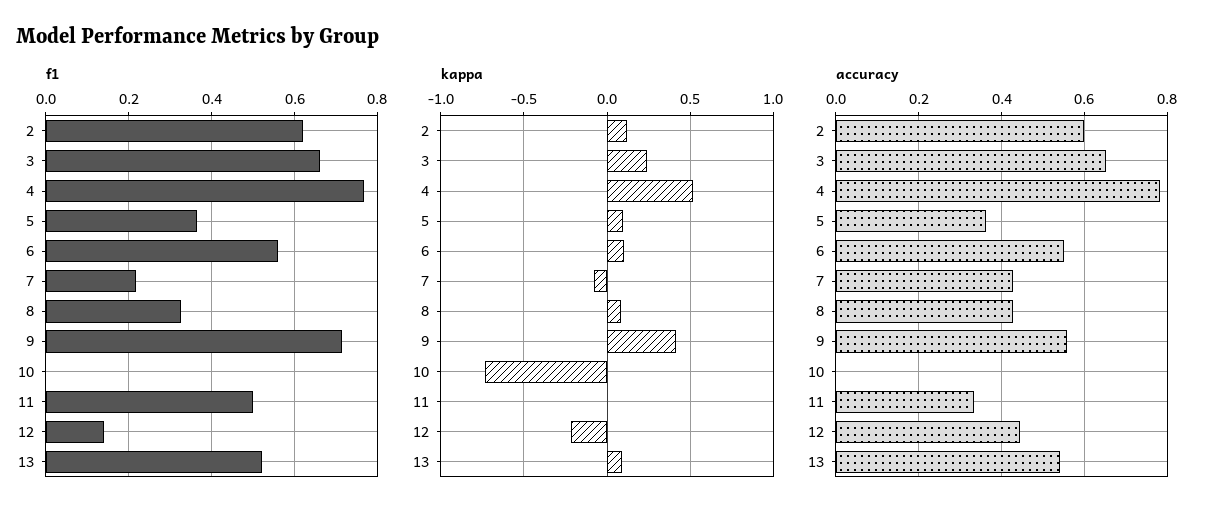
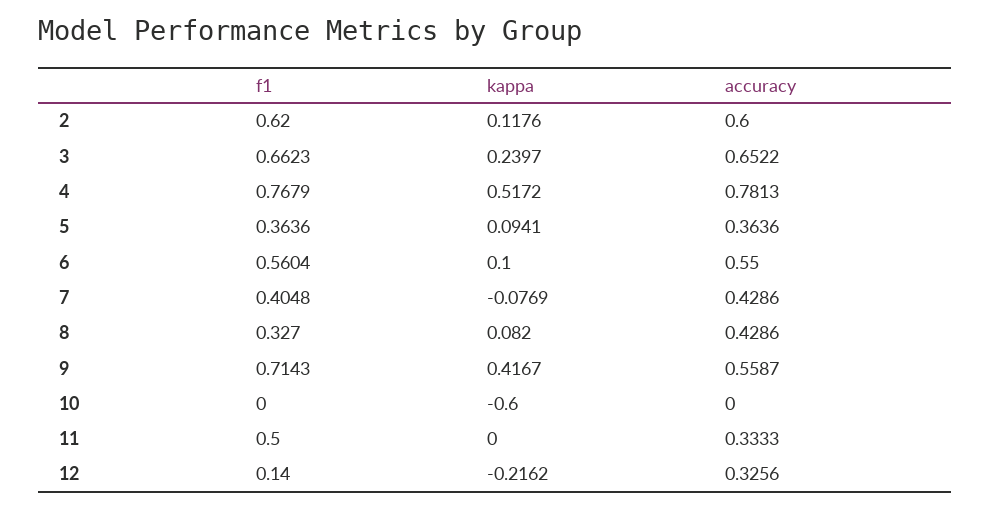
f1, 7: 0.22 -> 0.4048
f1, 13: 0.52 -> none
kappa, 10: -0.75 -> -0.6
kappa, 13: 0.1 -> none
accuracy, 12: 0.44 -> 0.3256
accuracy, 13: 0.54 -> none

